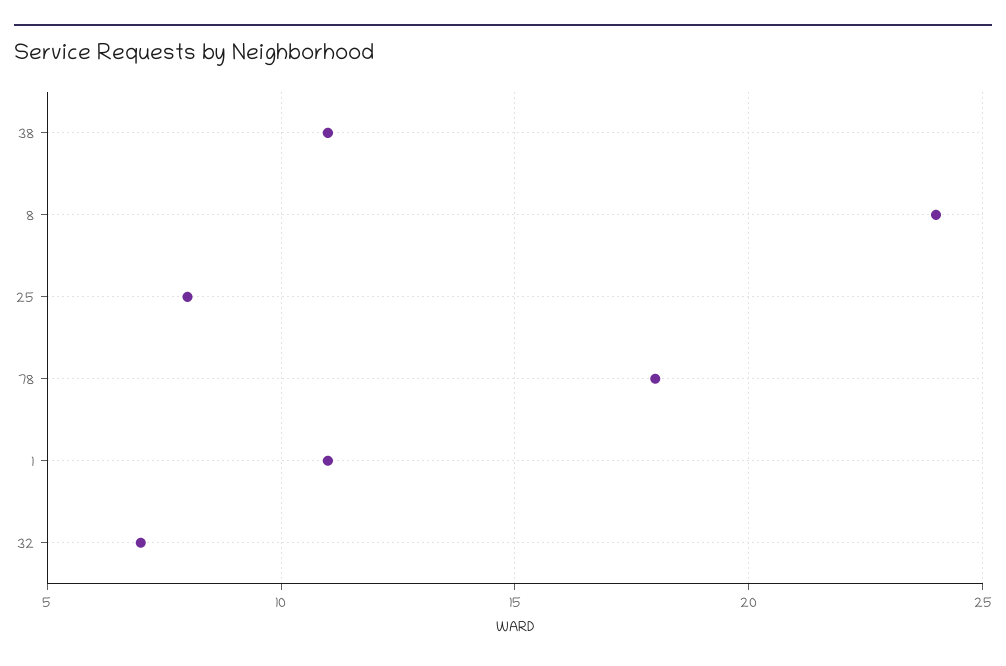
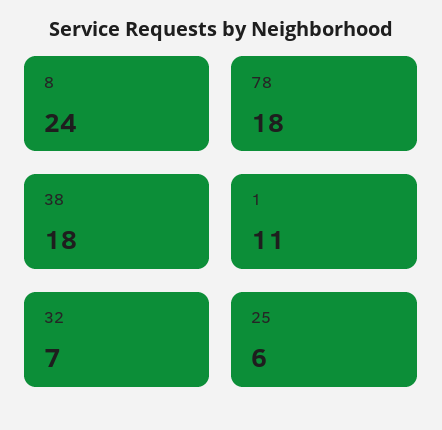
38: 11 -> 18
25: 8 -> 6

